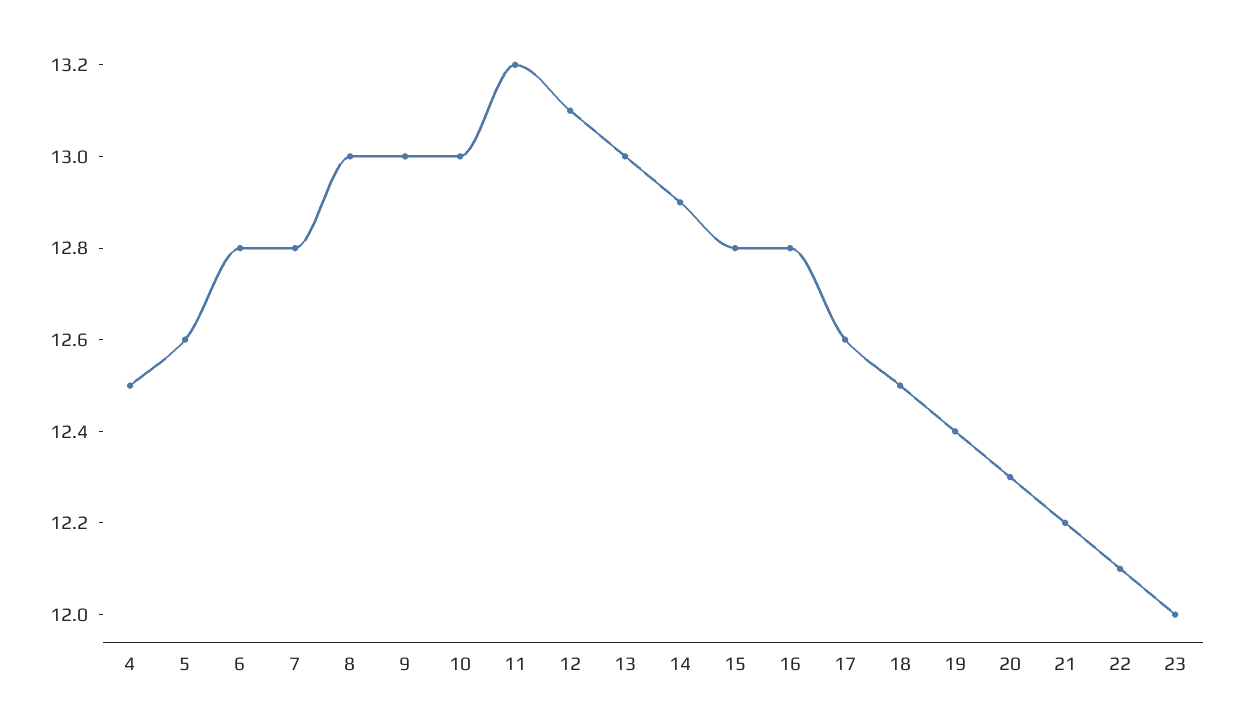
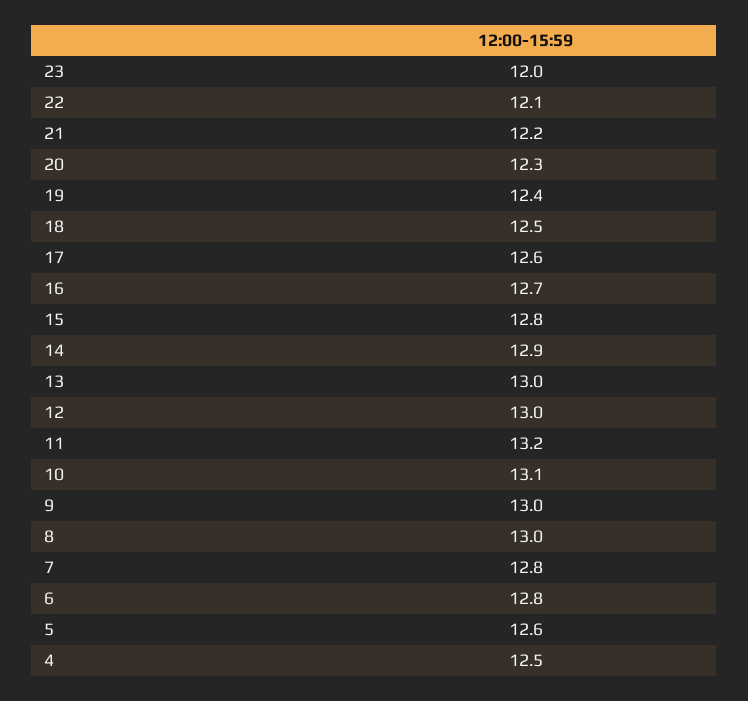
10: 13 -> 13.1
12: 13.1 -> 13
16: 12.8 -> 12.7

